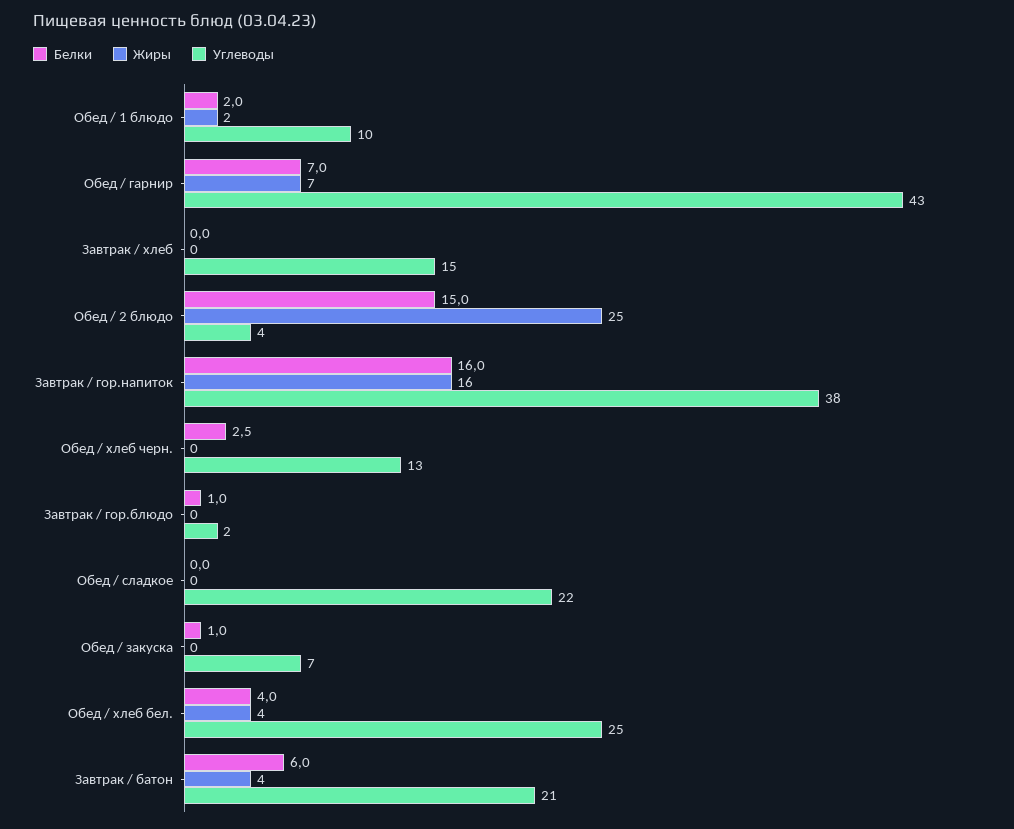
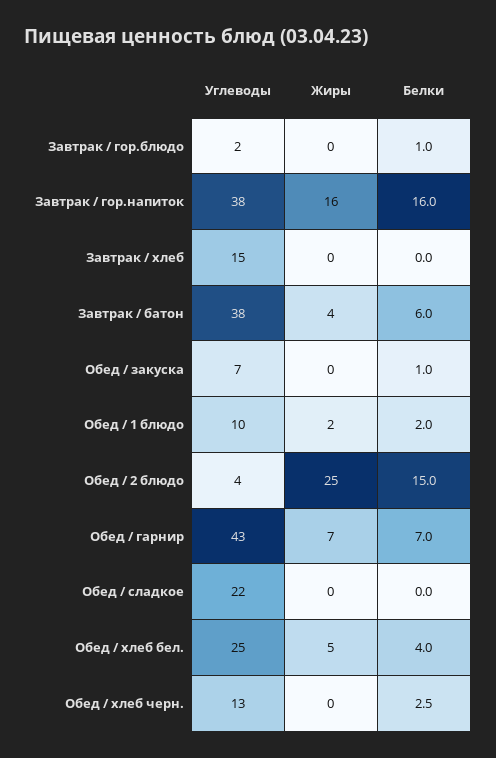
Жиры, Обед / хлеб бел.: 4 -> 5
Углеводы, Завтрак / батон: 21 -> 38

